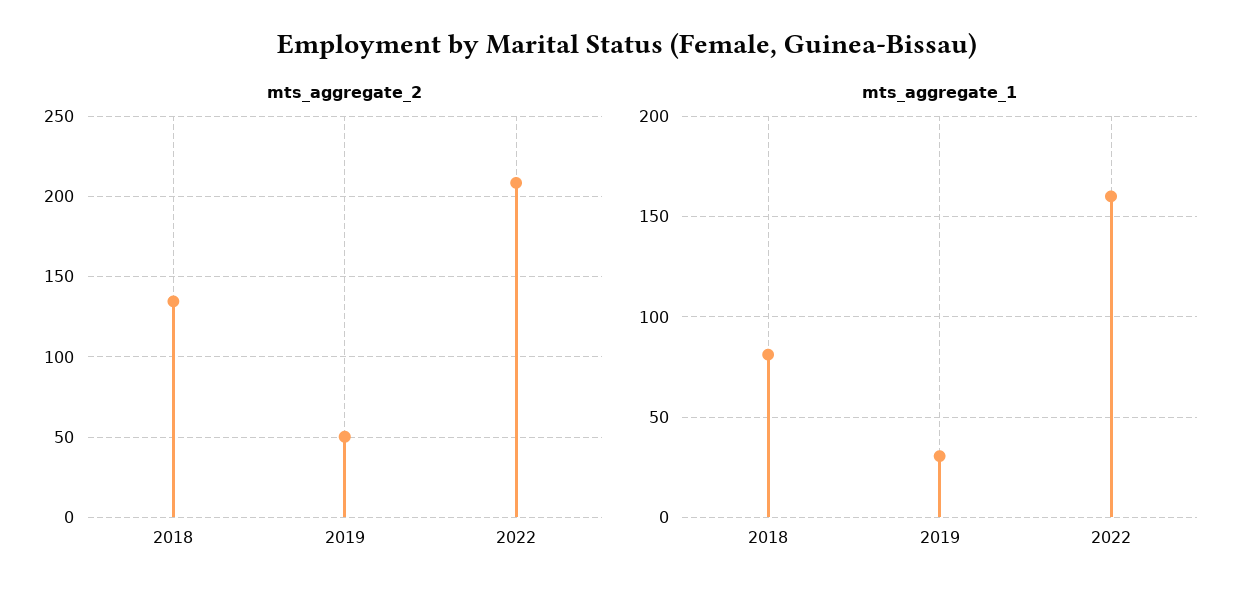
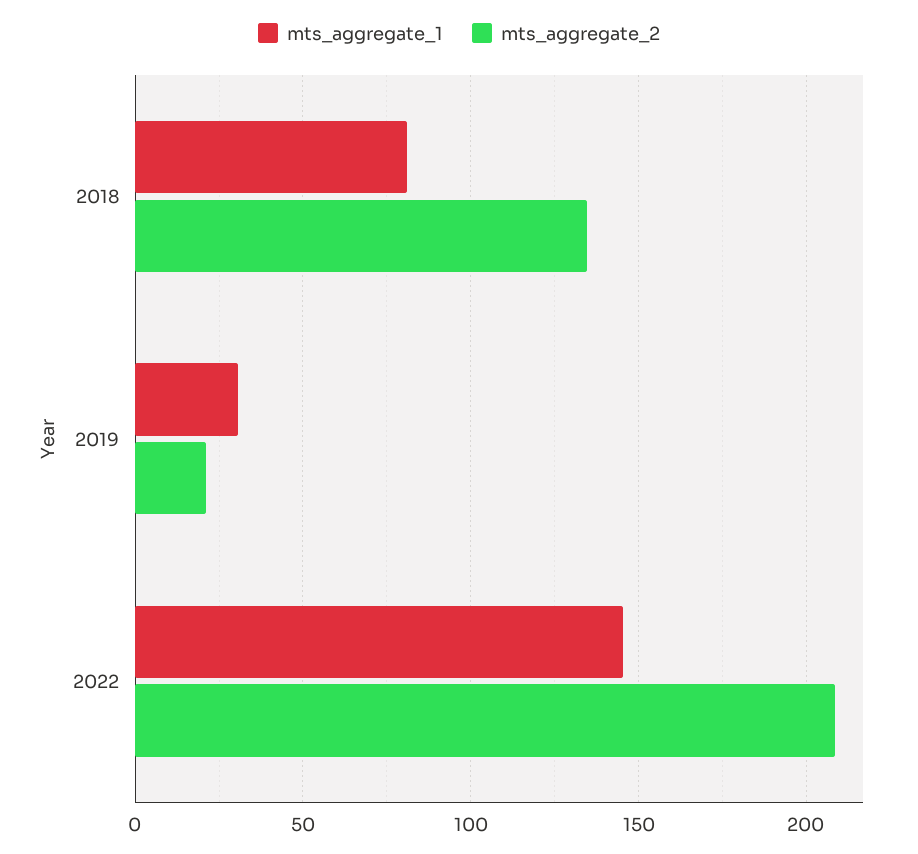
mts_aggregate_2, 2019: 50 -> 20
mts_aggregate_1, 2022: 160 -> 145

